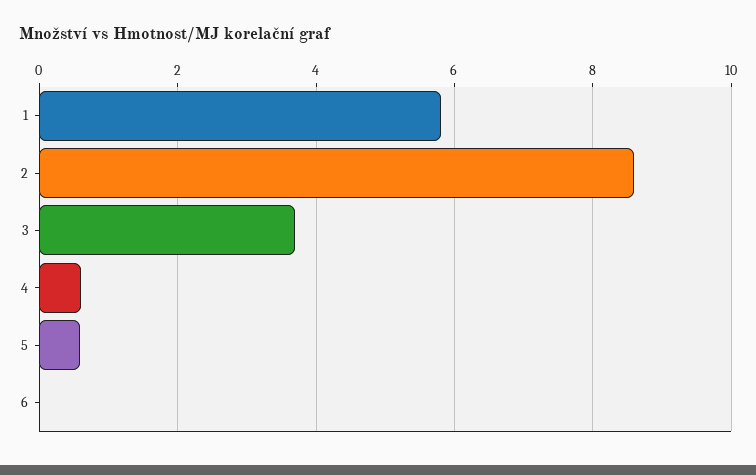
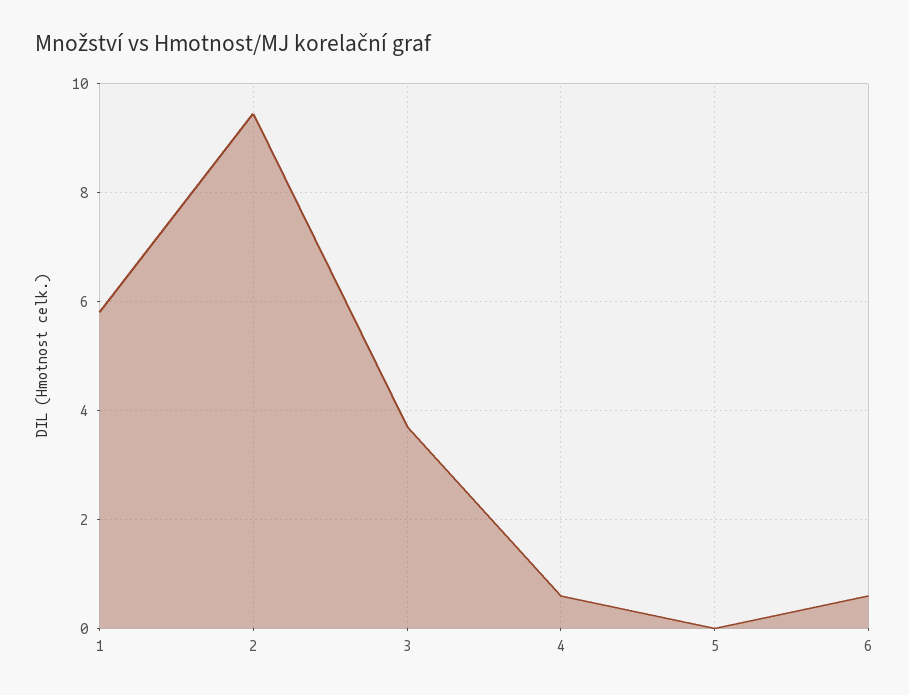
2: 8.6 -> 9.4
5: 0.6 -> 0
6: 0 -> 0.6

